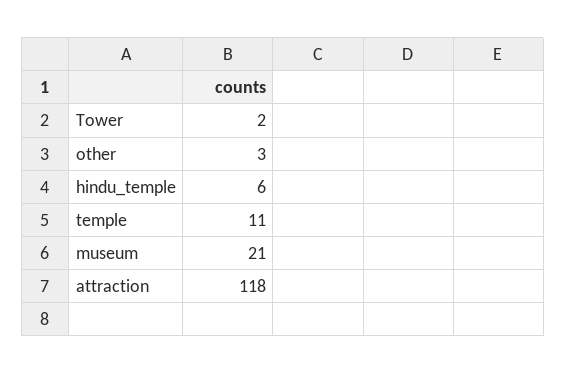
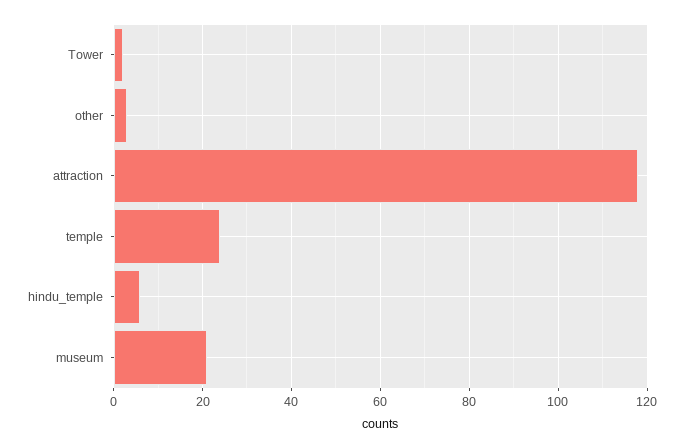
temple: 11 -> 25

